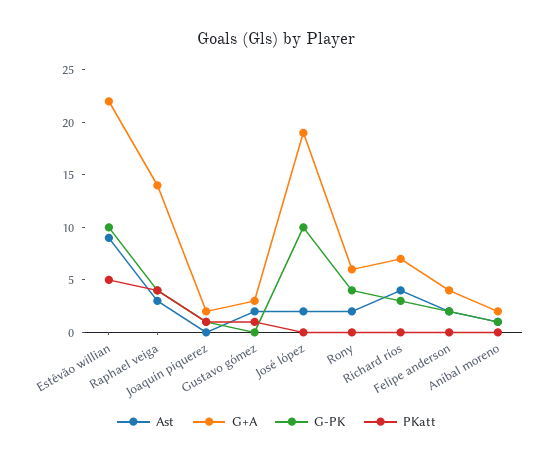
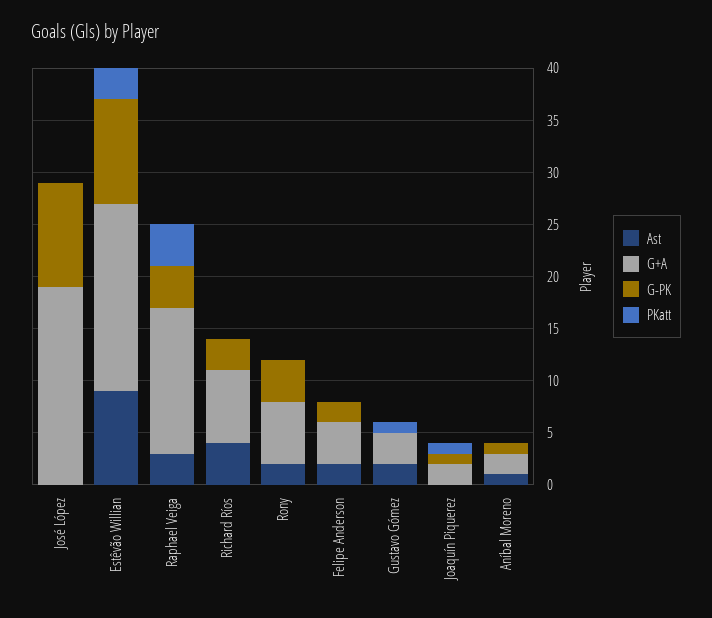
G+A, Estêvão willian: 22 -> 18
PKatt, Estêvão willian: 5 -> 3
Ast, José lópez: 2 -> 0

